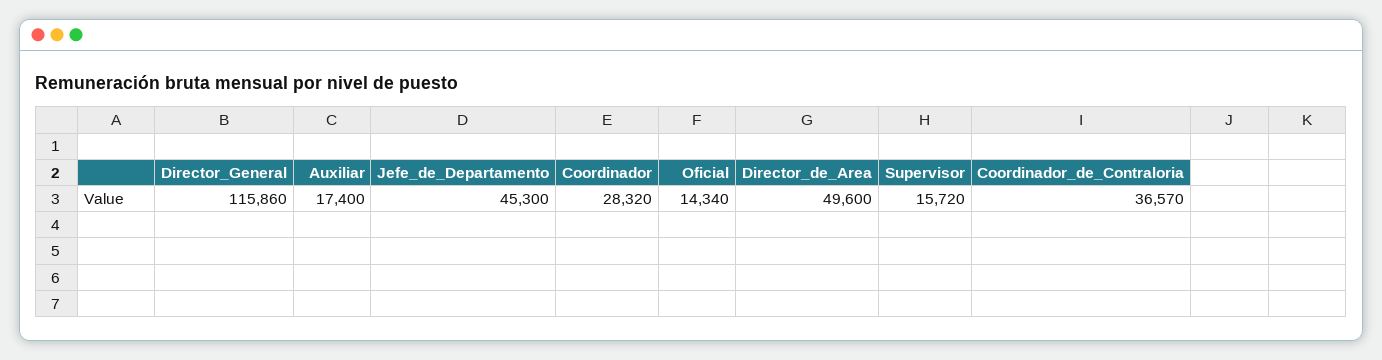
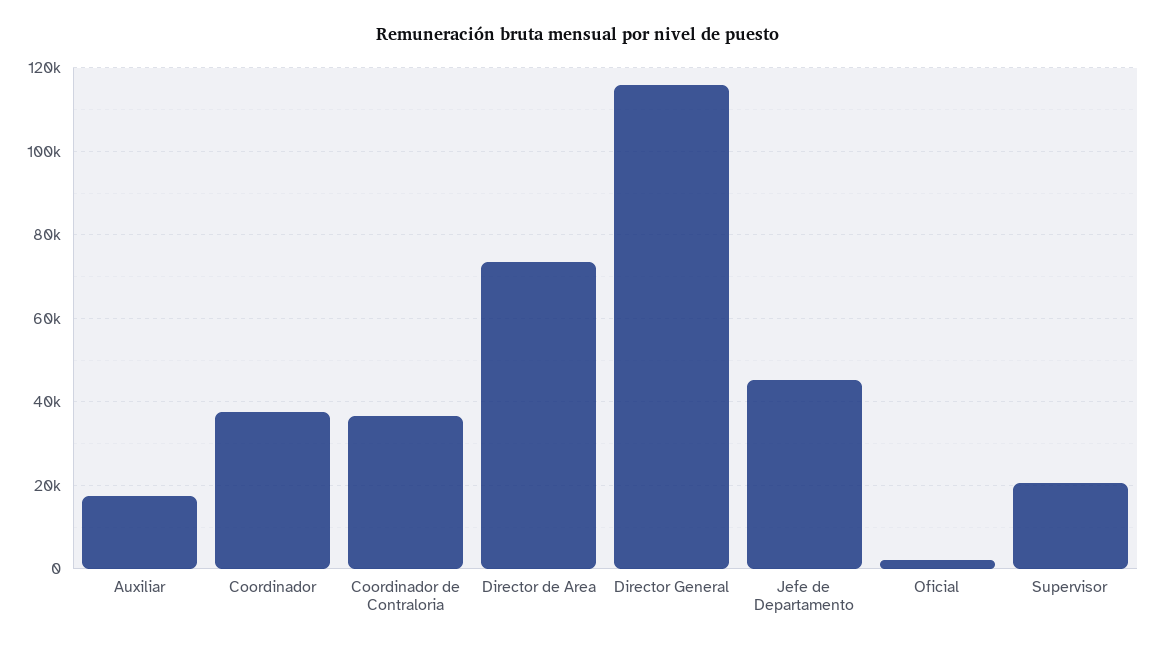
Coordinador: 28320 -> 38000
Oficial: 14340 -> 2000
Director_de_Area: 49600 -> 74000
Supervisor: 15720 -> 20000

